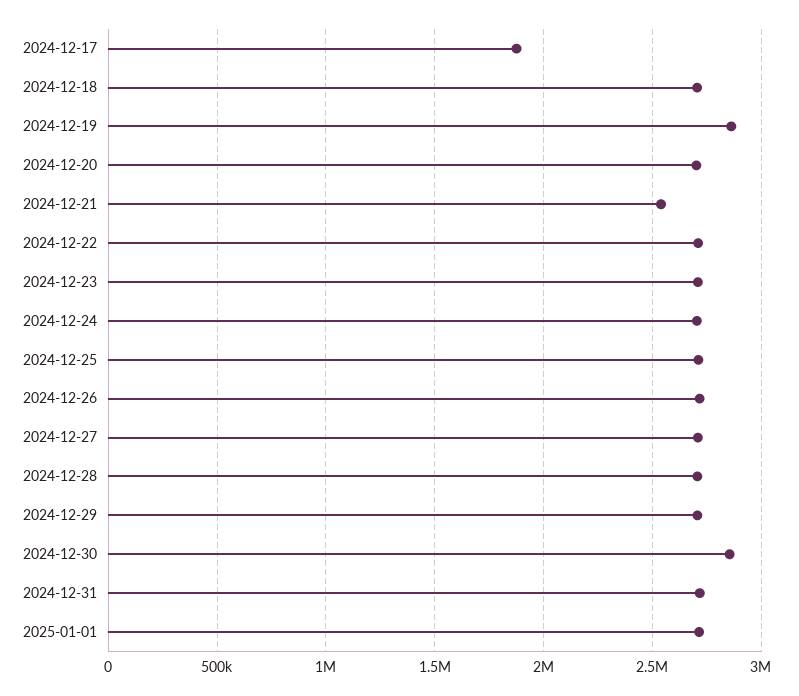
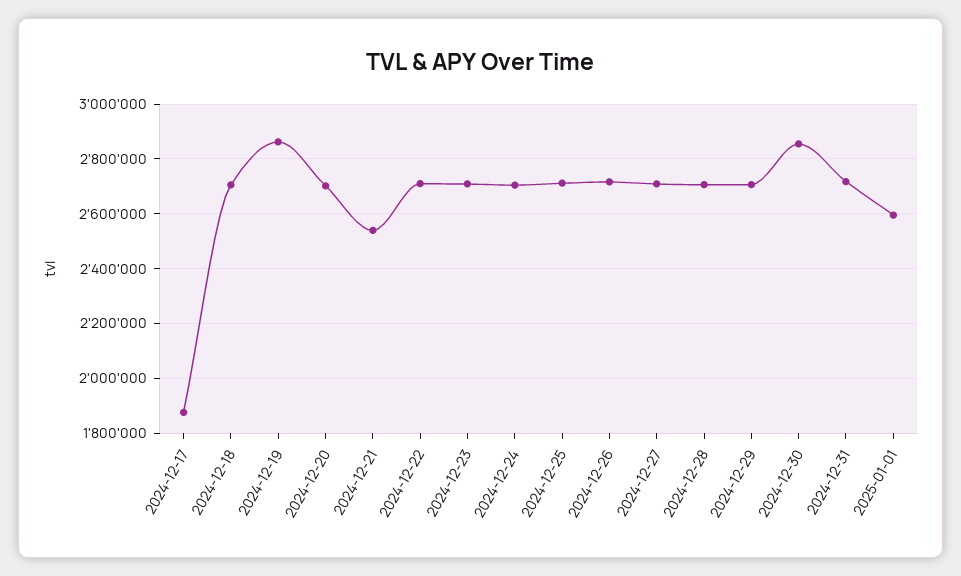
2025-01-01: 2700000 -> 2600000

